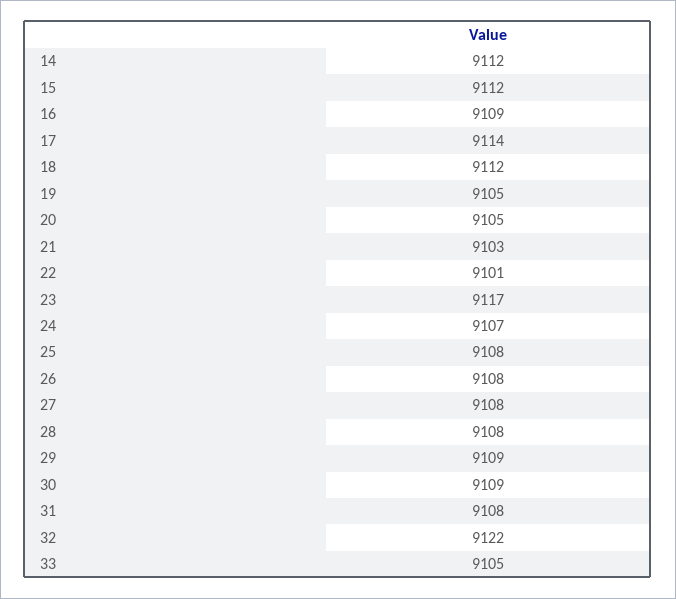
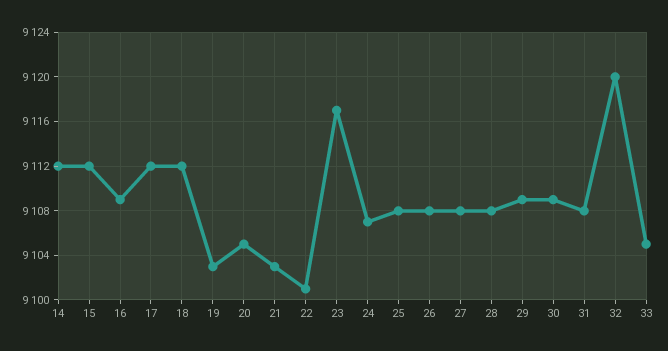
17: 9114 -> 9112
19: 9105 -> 9103
32: 9122 -> 9120

